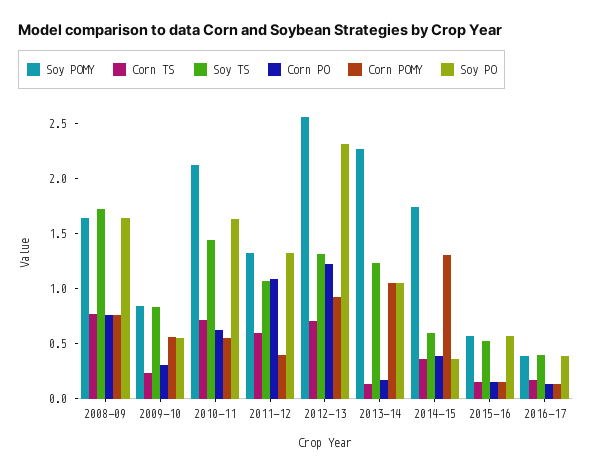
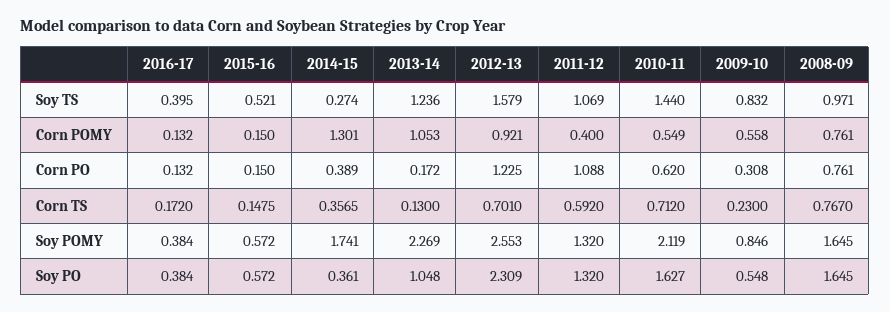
Soy TS, 2008-09: 1.7 -> 0.971
Soy TS, 2012-13: 1.3 -> 1.579
Soy TS, 2014-15: 0.6 -> 0.274

